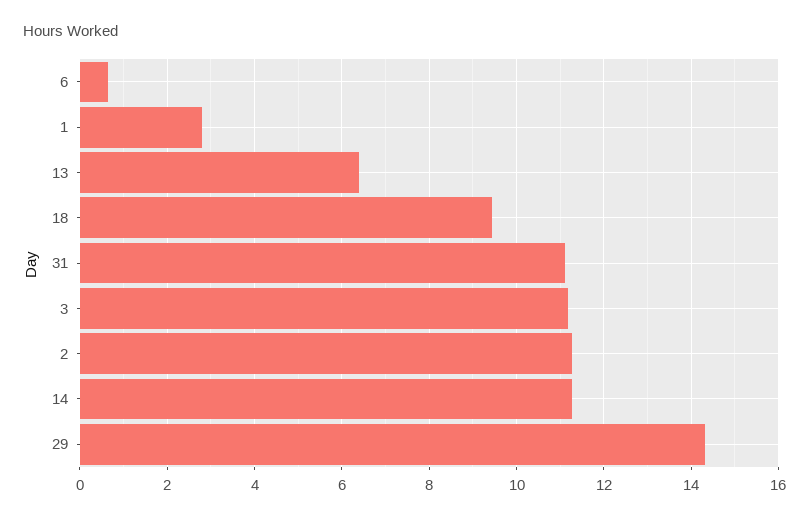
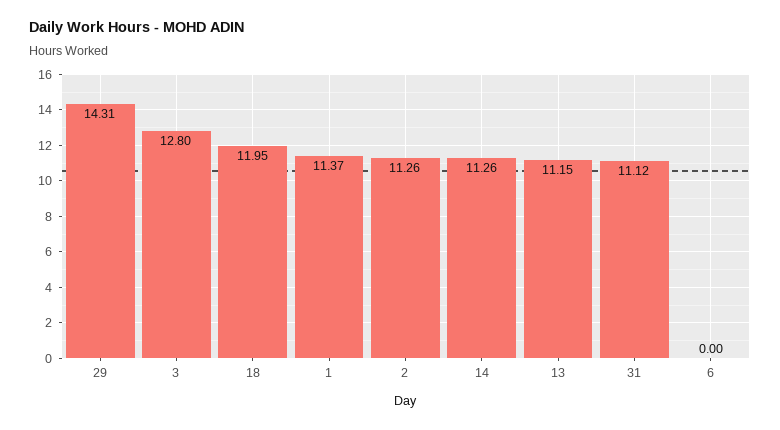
6: 0.6 -> 0
1: 2.8 -> 11.37
13: 6.4 -> 11.15
18: 9.4 -> 11.95
3: 11.2 -> 12.8

